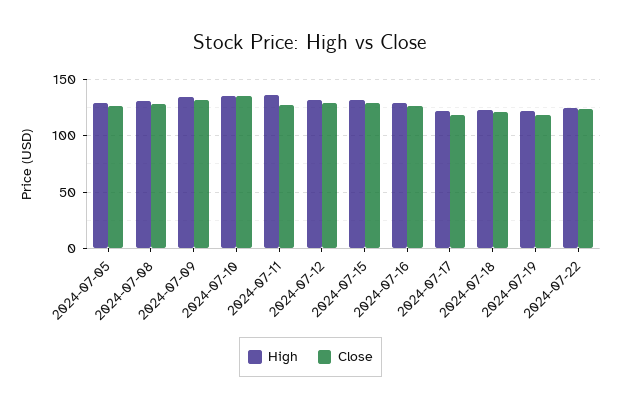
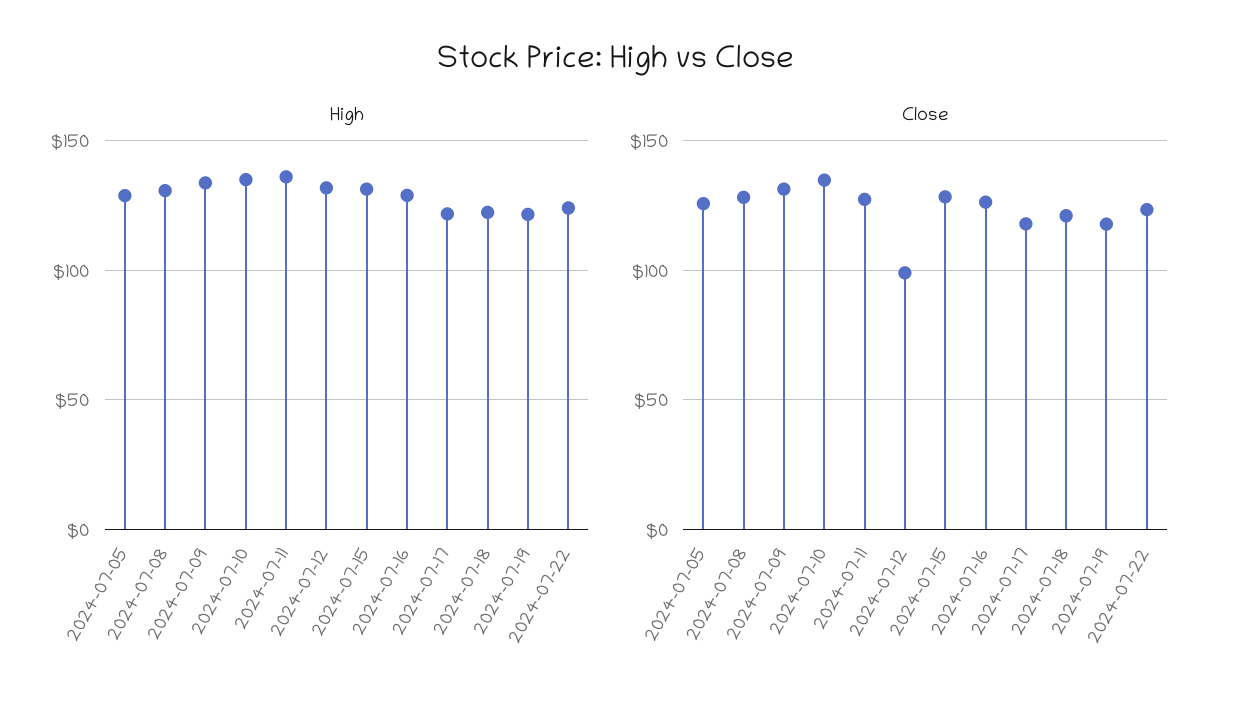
Close, 2024-07-12: 130 -> 100

